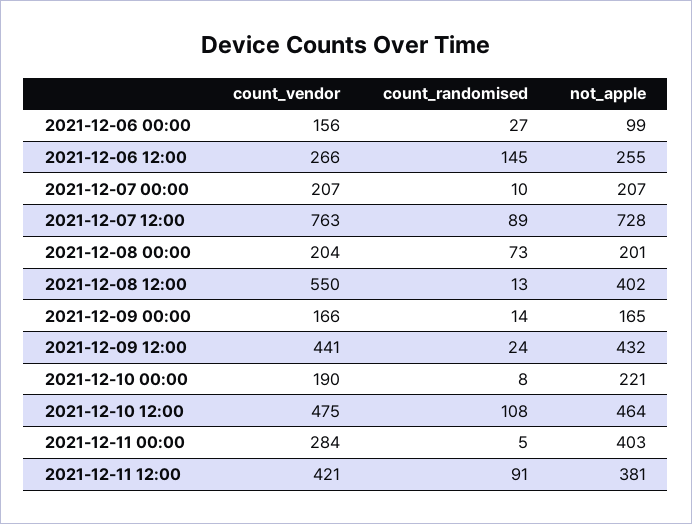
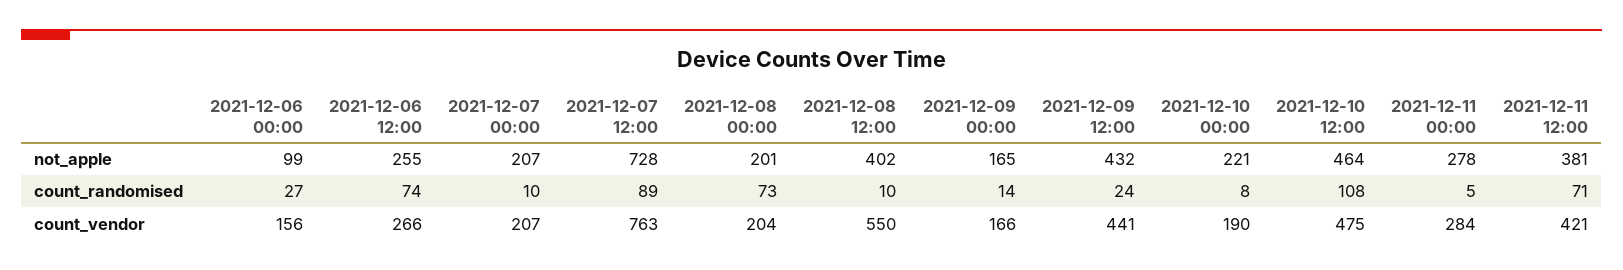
count_randomised, 2021-12-06 12:00: 145 -> 74
count_randomised, 2021-12-08 12:00: 13 -> 10
not_apple, 2021-12-11 00:00: 403 -> 278
count_randomised, 2021-12-11 12:00: 91 -> 71

